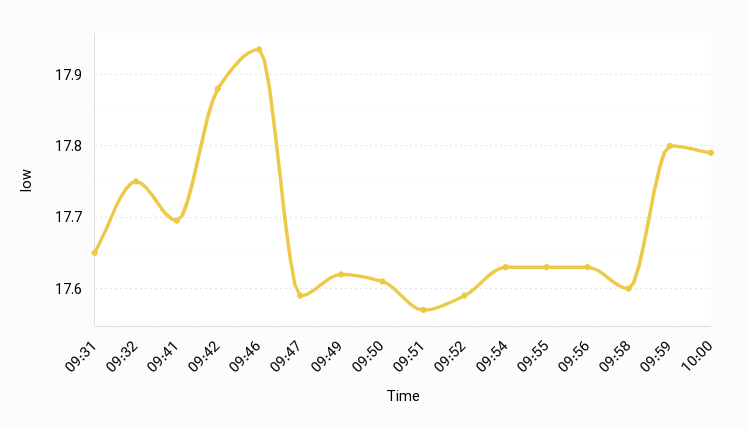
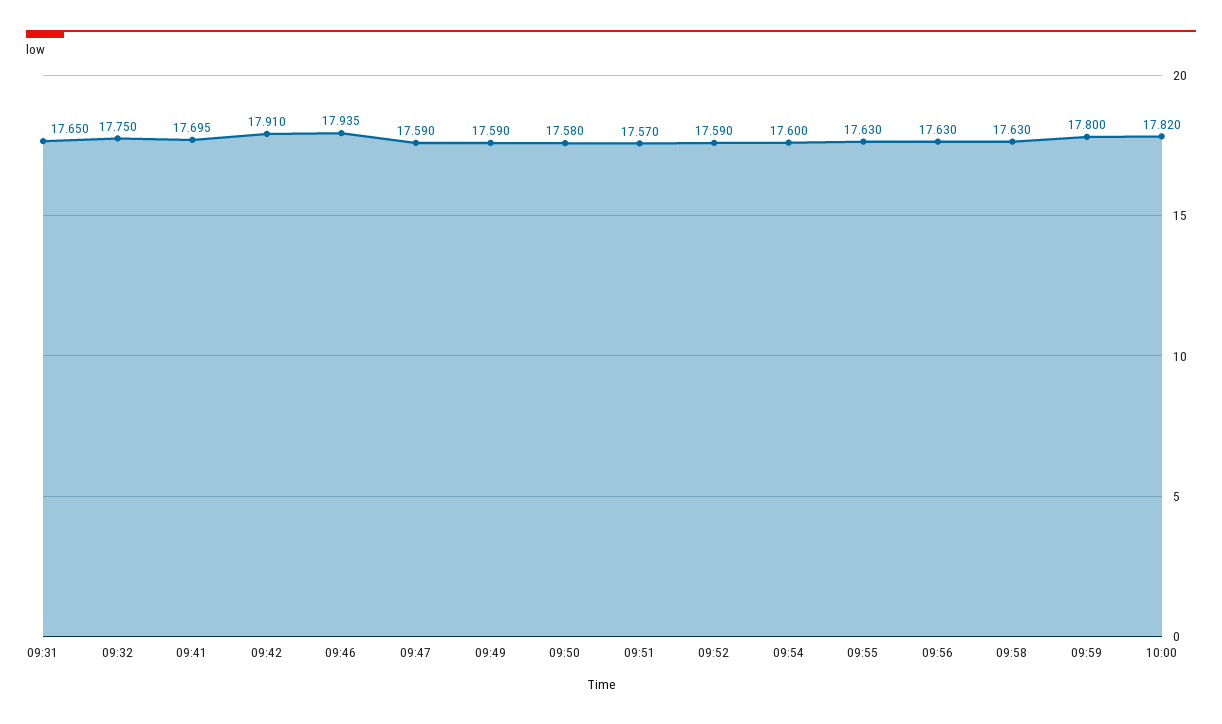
09:42: 17.88 -> 17.91
09:49: 17.62 -> 17.59
09:50: 17.61 -> 17.58
09:54: 17.63 -> 17.6
09:58: 17.6 -> 17.63
10:00: 17.79 -> 17.82

